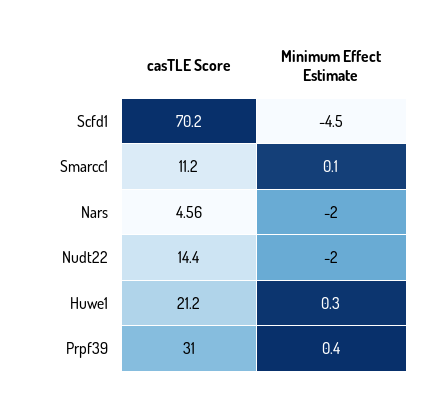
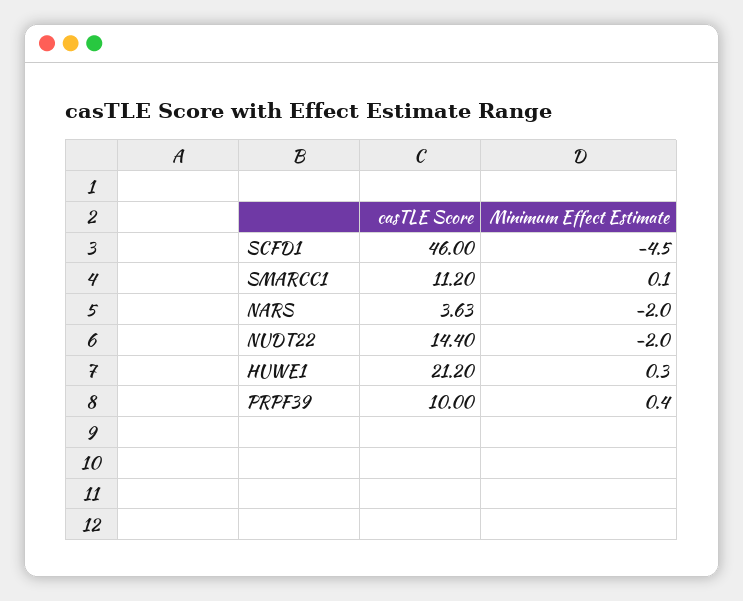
casTLE Score, Scfd1: 70.2 -> 46
casTLE Score, Nars: 4.56 -> 3.63
casTLE Score, Prpf39: 31 -> 10

